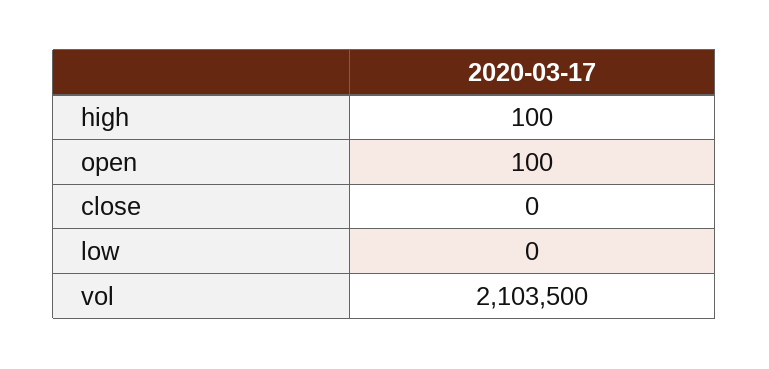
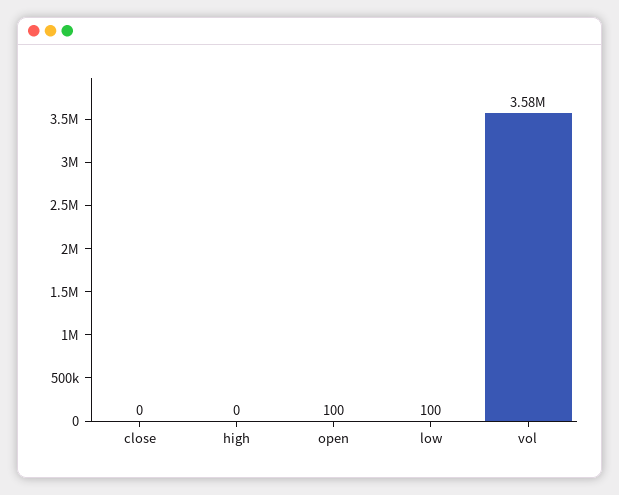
high: 100 -> 0
low: 0 -> 100
vol: 2103500 -> 3580000

